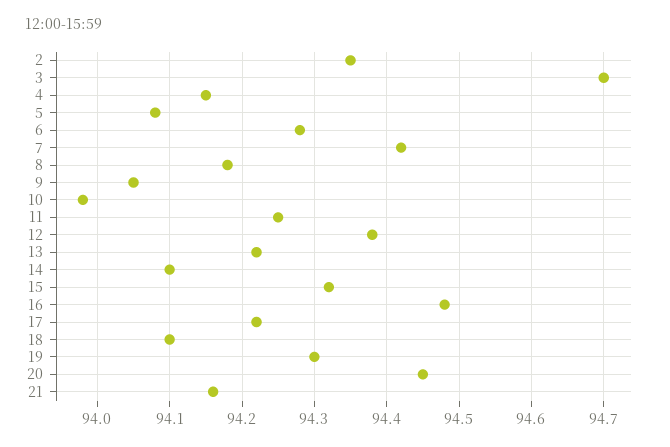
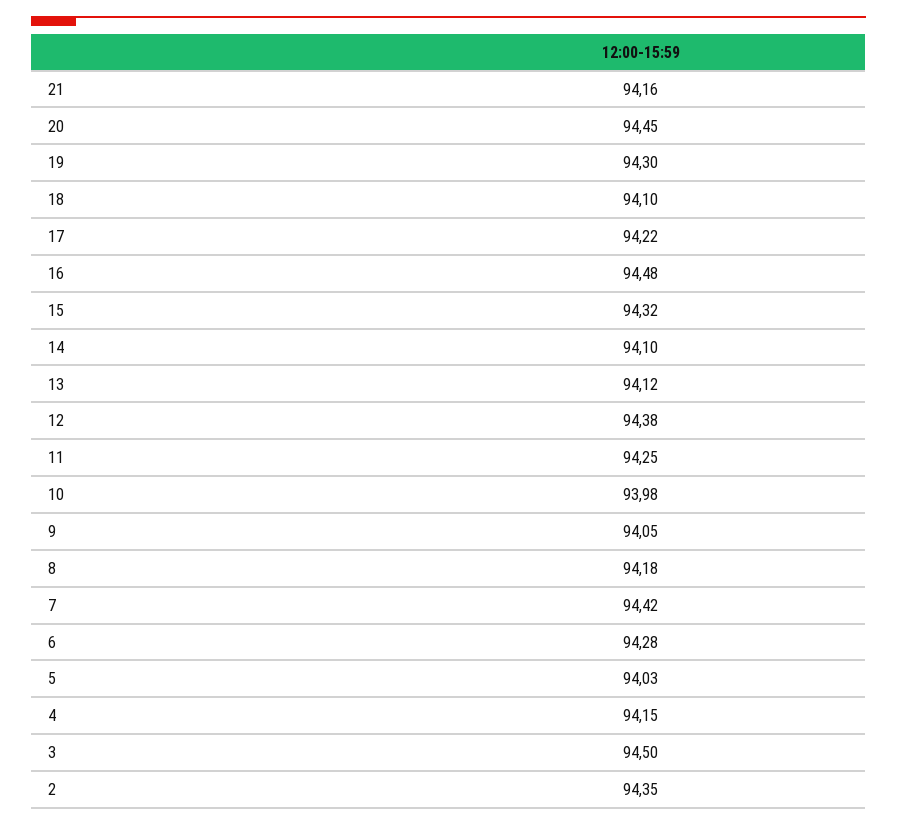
3: 94.7 -> 94.5
5: 94.08 -> 94.03
13: 94.22 -> 94.12

